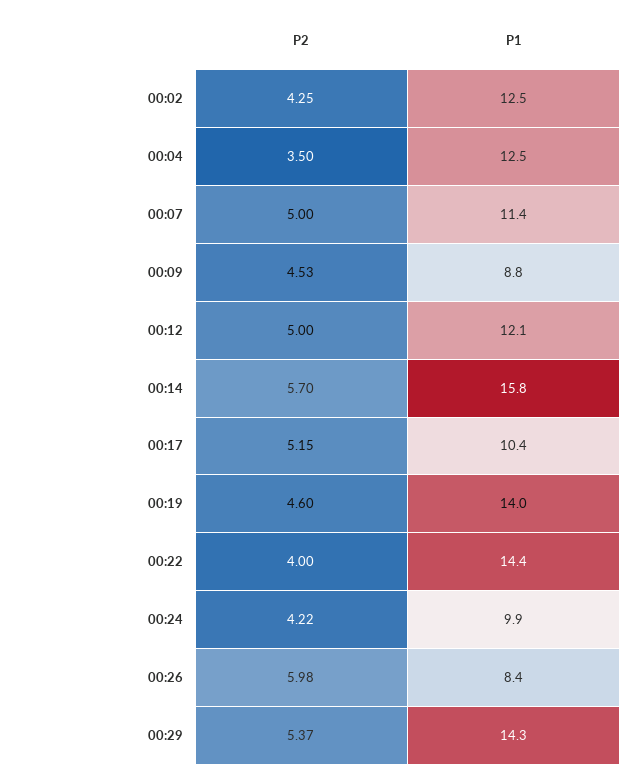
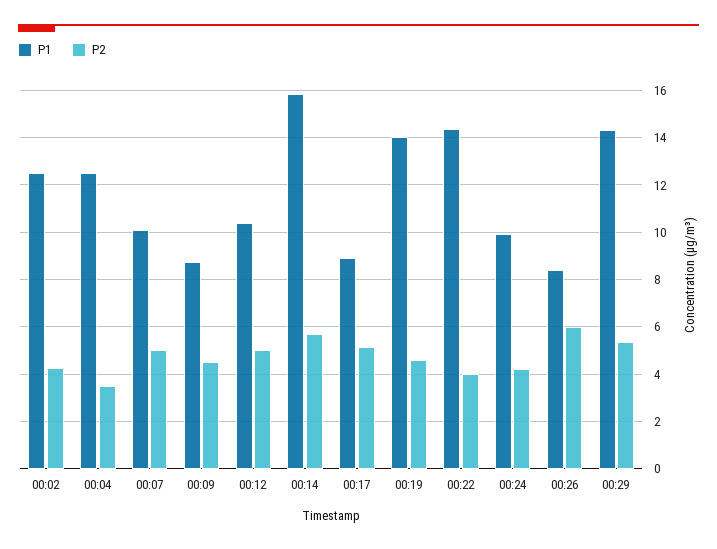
P1, 00:07: 11.4 -> 10
P1, 00:12: 12.1 -> 10.5
P1, 00:17: 10.4 -> 9

